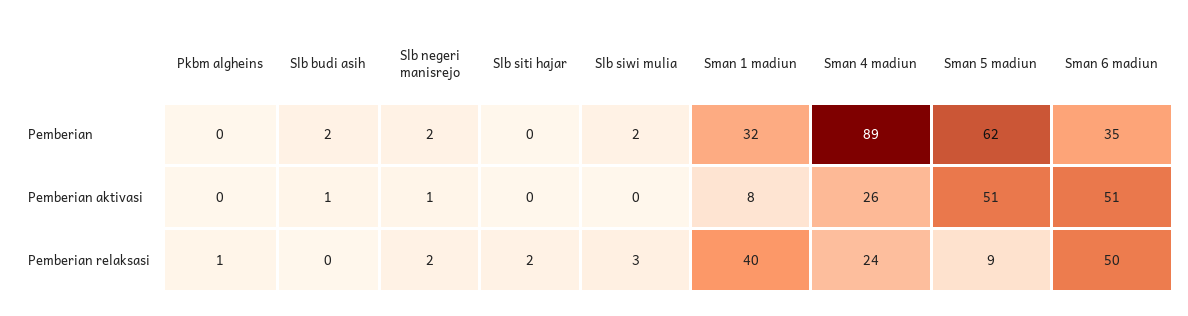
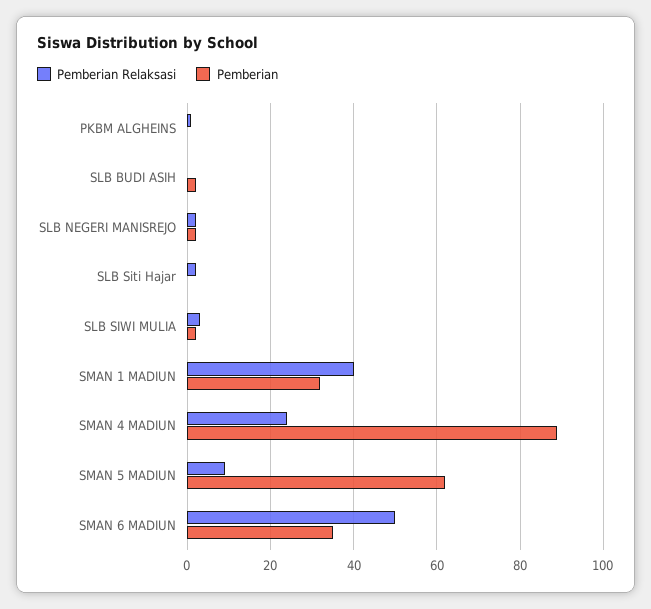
Pemberian aktivasi, Pkbm algheins: 0 -> none
Pemberian aktivasi, Slb budi asih: 1 -> none
Pemberian aktivasi, Slb negeri manisrejo: 1 -> none
Pemberian aktivasi, Slb siti hajar: 0 -> none
Pemberian aktivasi, Slb siwi mulia: 0 -> none
Pemberian aktivasi, Sman 1 madiun: 8 -> none
Pemberian aktivasi, Sman 4 madiun: 26 -> none
Pemberian aktivasi, Sman 5 madiun: 51 -> none
Pemberian aktivasi, Sman 6 madiun: 51 -> none

